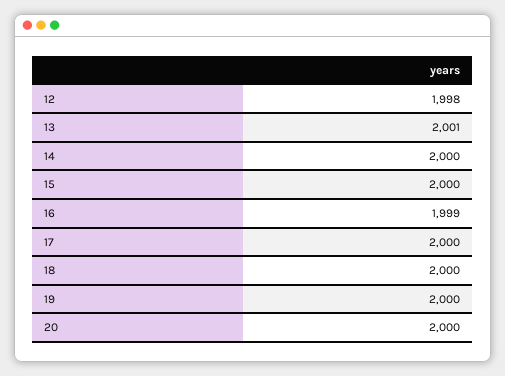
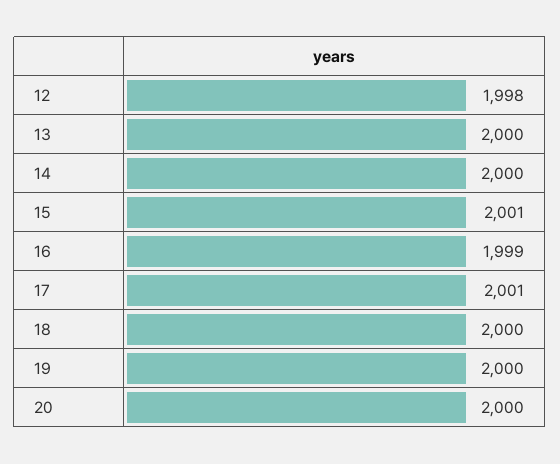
13: 2001 -> 2000
15: 2000 -> 2001
17: 2000 -> 2001

